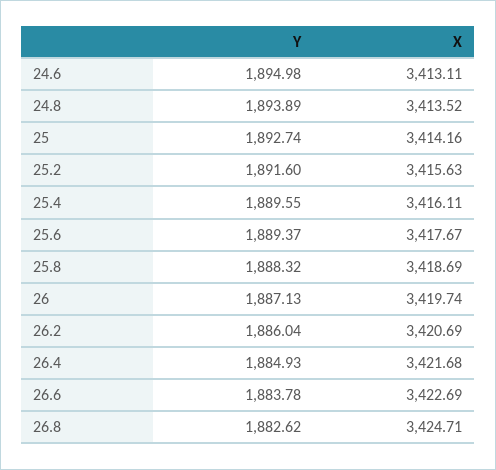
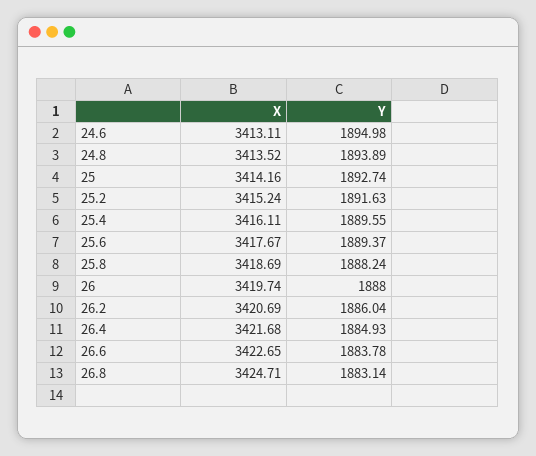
Y, 25.2: 1891.6 -> 1891.63
X, 25.2: 3415.63 -> 3415.24
Y, 25.8: 1888.32 -> 1888.24
Y, 26: 1887.13 -> 1888
X, 26.6: 3422.69 -> 3422.65
Y, 26.8: 1882.62 -> 1883.14

